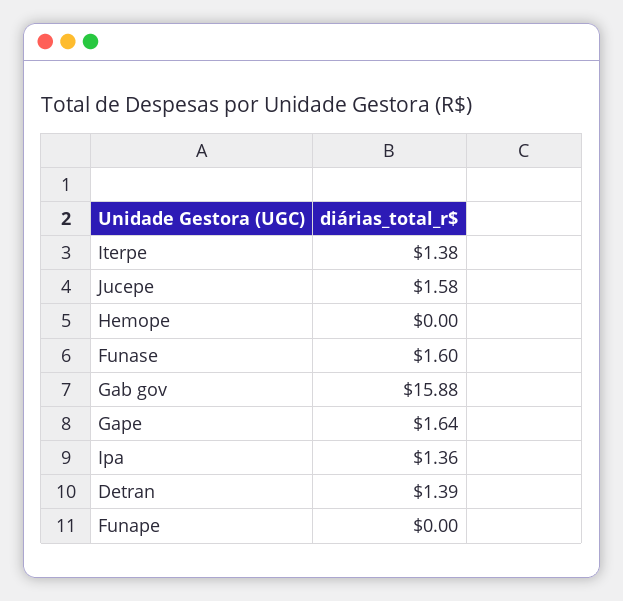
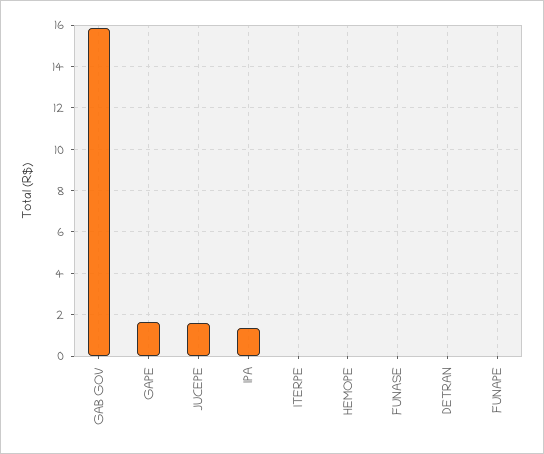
Iterpe: 1.38 -> 0
Funase: 1.6 -> 0
Detran: 1.39 -> 0

